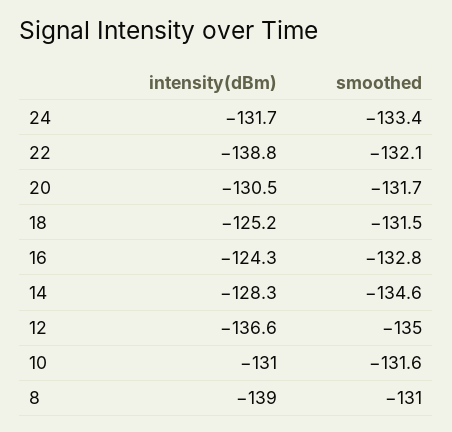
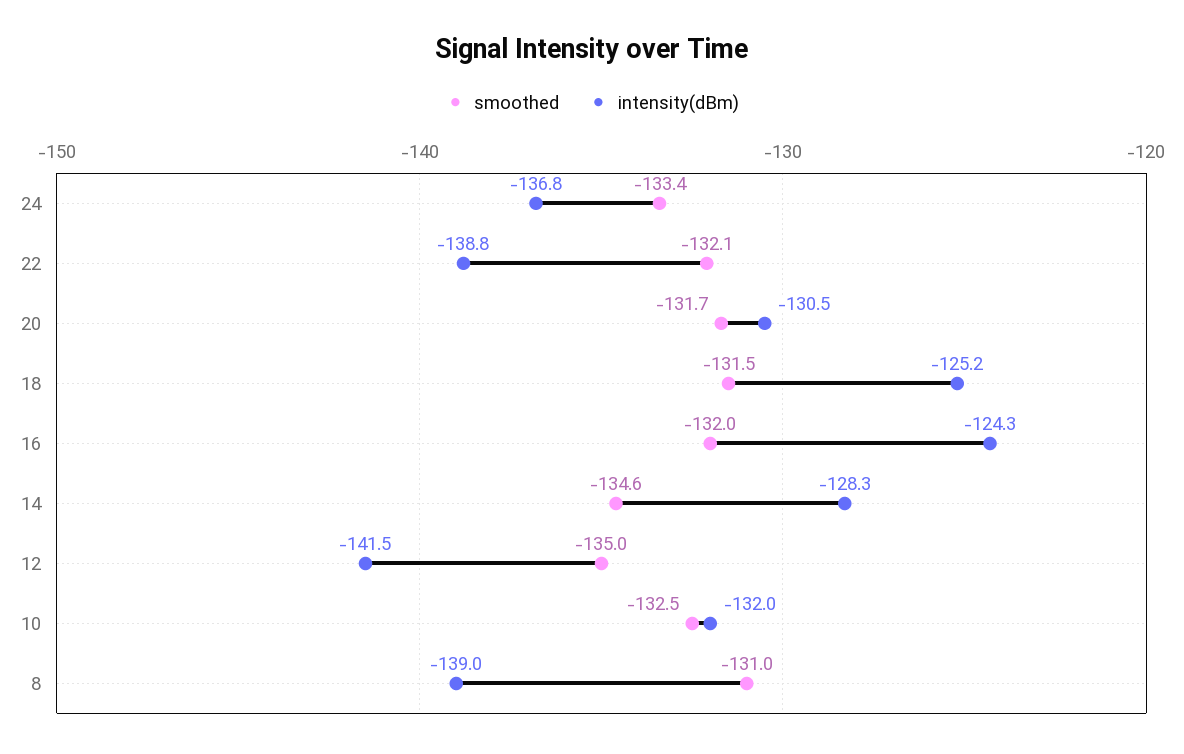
intensity(dBm), 24: -131.7 -> -136.8
smoothed, 16: -132.8 -> -132
intensity(dBm), 12: -136.6 -> -141.5
intensity(dBm), 10: -131 -> -132
smoothed, 10: -131.6 -> -132.5

